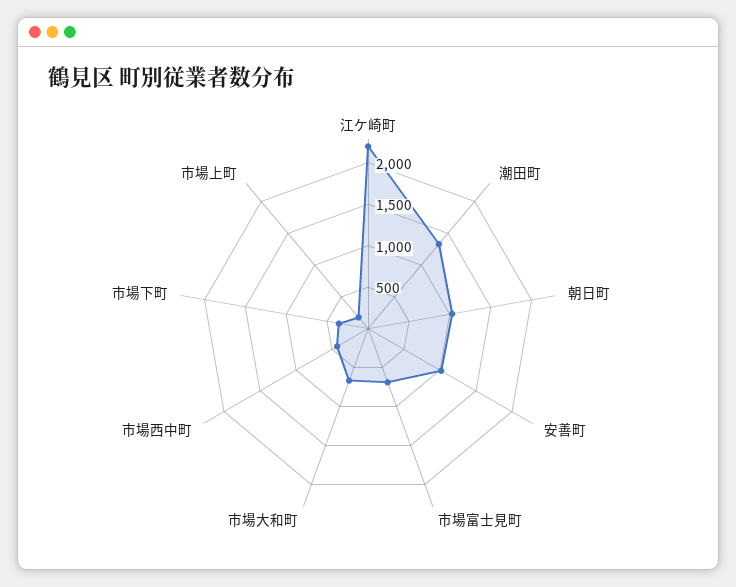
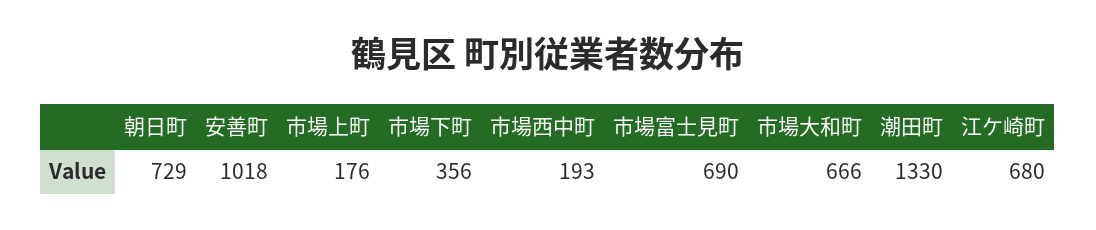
江ケ崎町: 2200 -> 680
朝日町: 1000 -> 729
市場西中町: 400 -> 193

